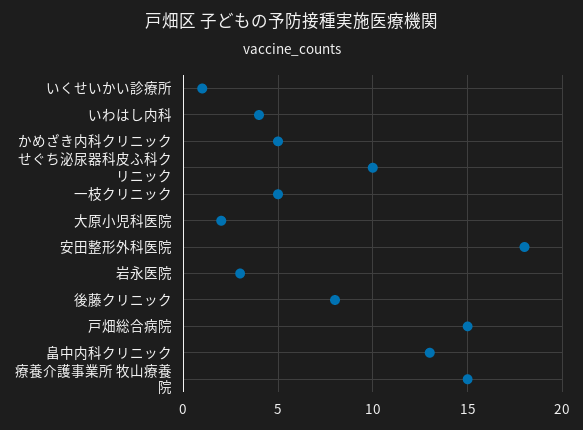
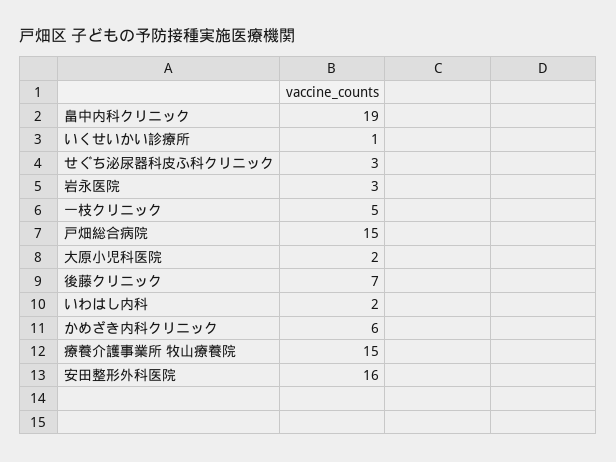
いわはし内科: 4 -> 2
かめざき内科クリニック: 5 -> 6
せぐち泌尿器科皮ふ科クリニック: 10 -> 3
安田整形外科医院: 18 -> 16
後藤クリニック: 8 -> 7
畠中内科クリニック: 13 -> 19

